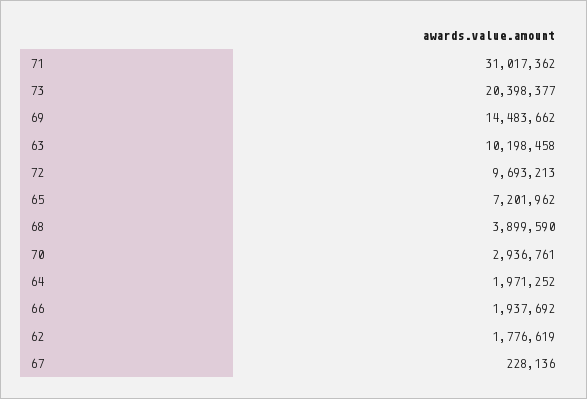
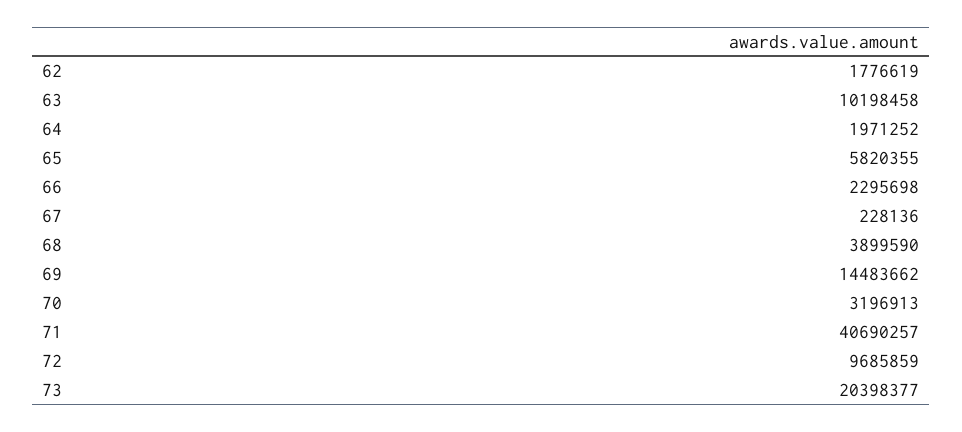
71: 31017362 -> 40690257
72: 9693213 -> 9685859
65: 7201962 -> 5820355
70: 2936761 -> 3196913
66: 1937692 -> 2295698

